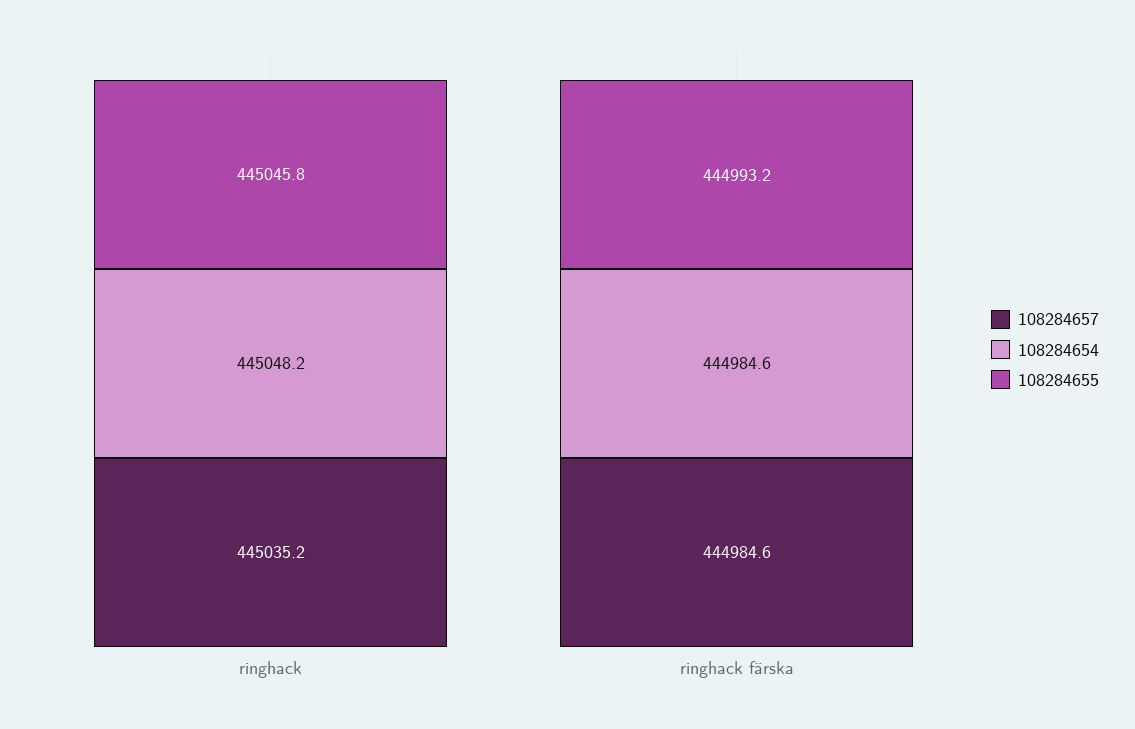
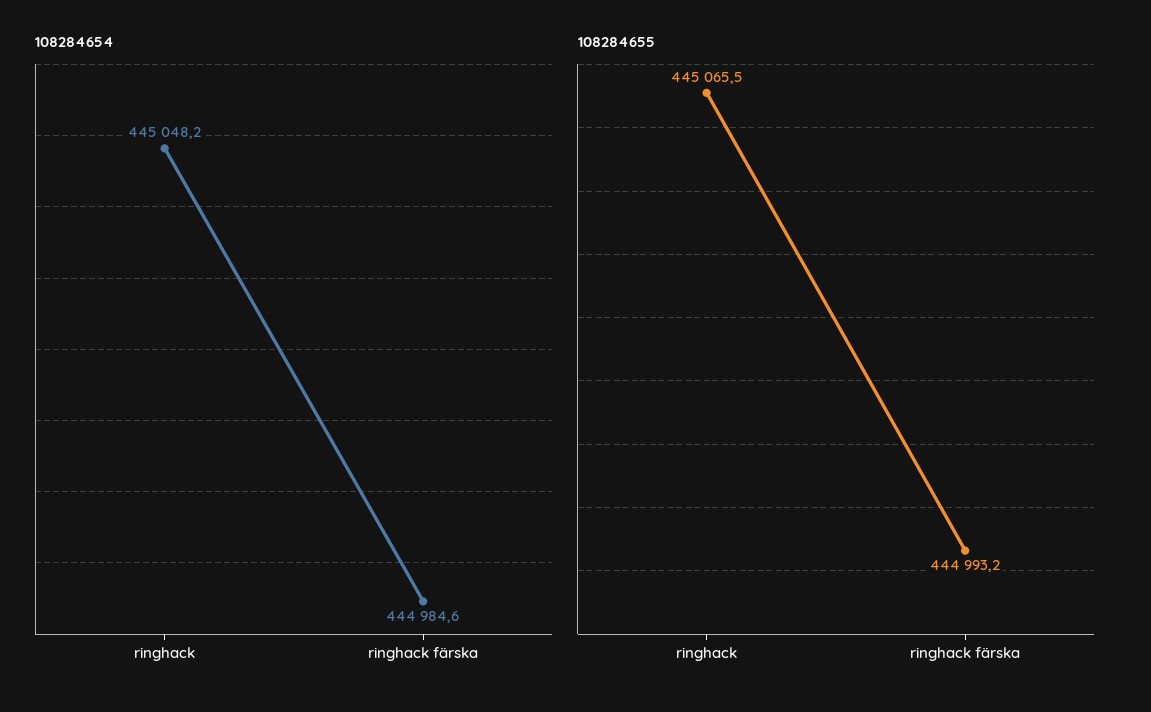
108284657, ringhack: 445035.2 -> none
108284655, ringhack: 445045.8 -> 445065.5
108284657, ringhack färska: 444984.6 -> none

